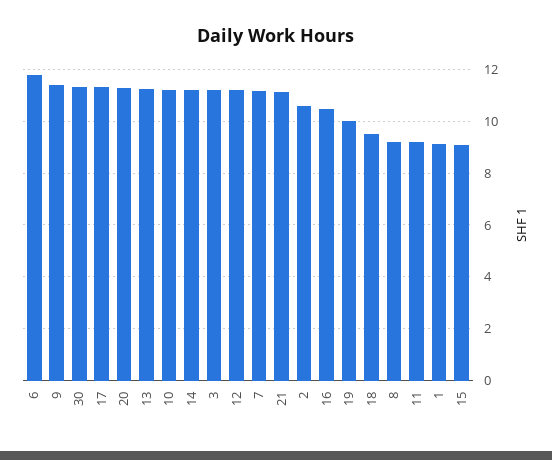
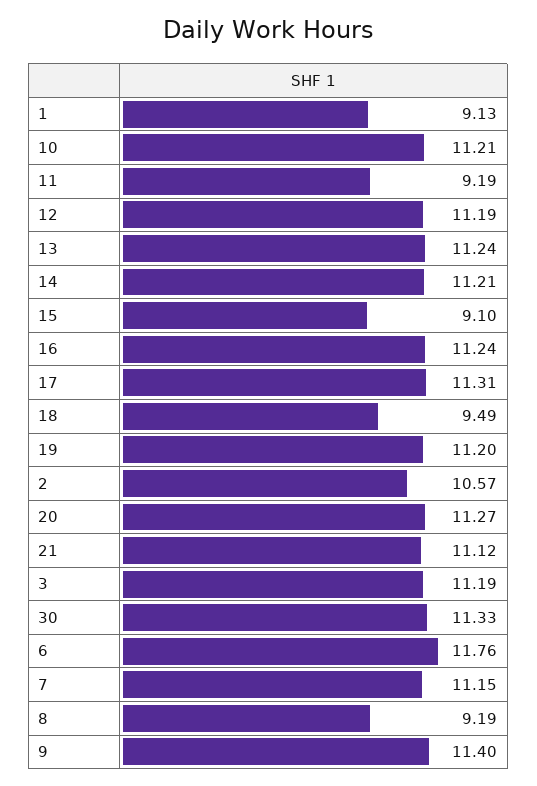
16: 10.5 -> 11.24
19: 10 -> 11.2

